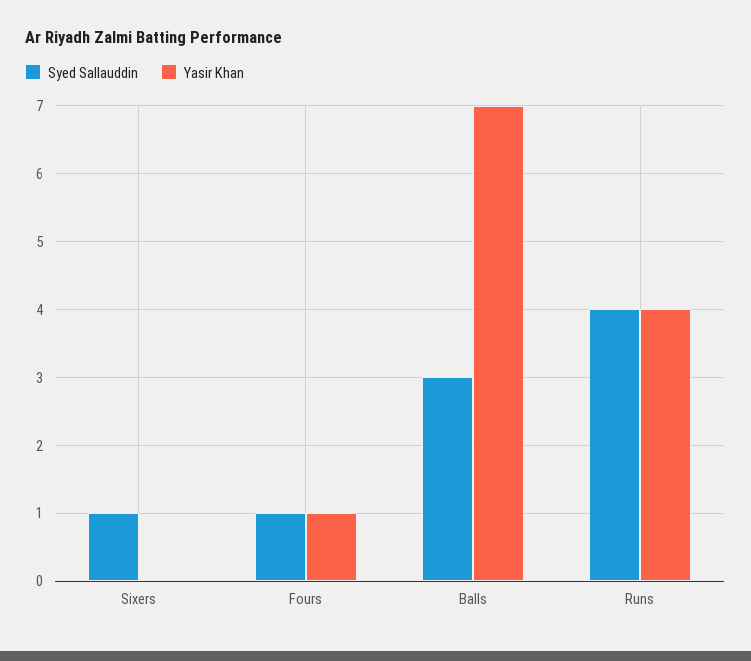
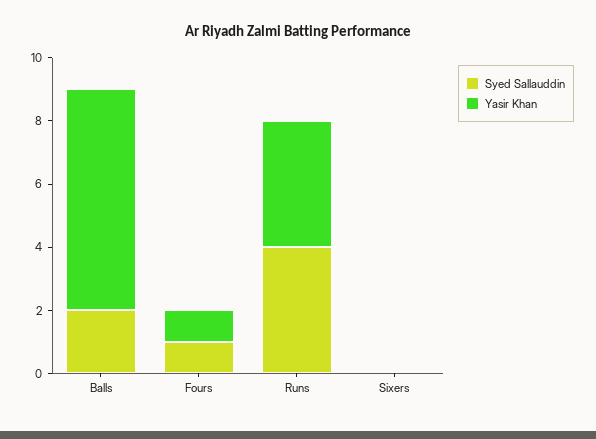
Syed Sallauddin, Sixers: 1 -> 0
Syed Sallauddin, Balls: 3 -> 2

